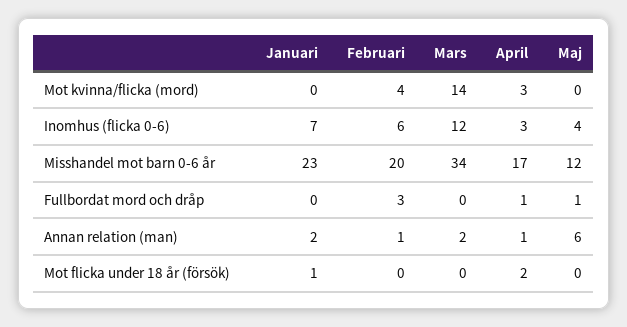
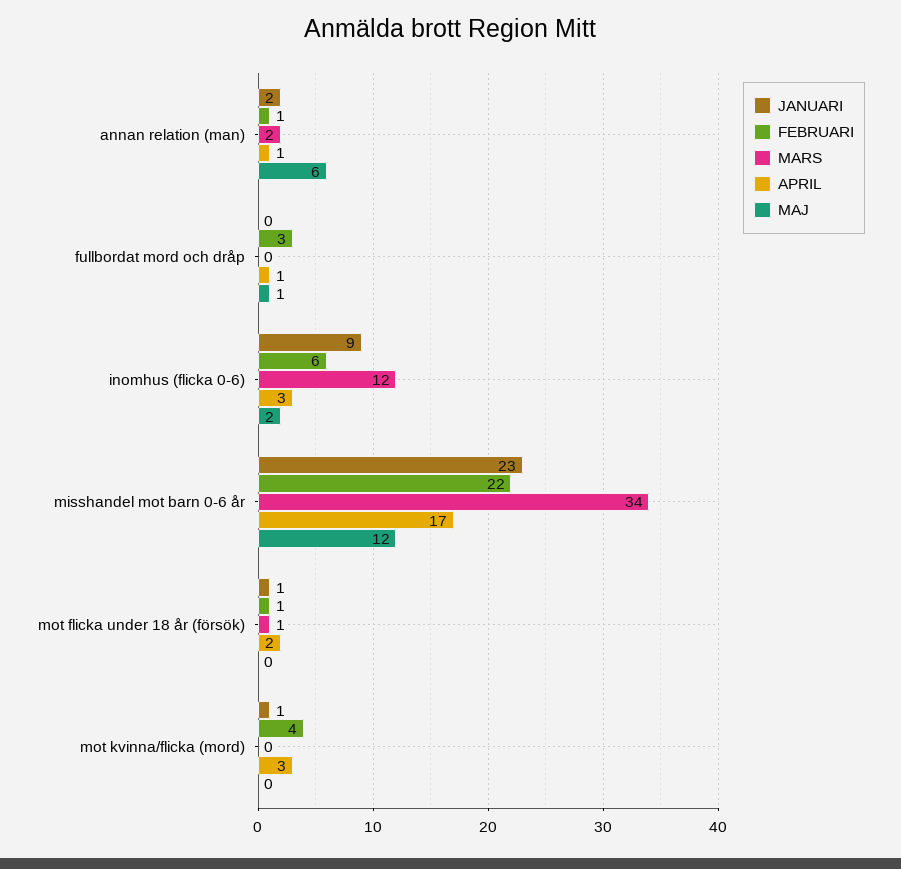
Januari, Mot kvinna/flicka (mord): 0 -> 1
Mars, Mot kvinna/flicka (mord): 14 -> 0
Januari, Inomhus (flicka 0-6): 7 -> 9
Maj, Inomhus (flicka 0-6): 4 -> 2
Februari, Misshandel mot barn 0-6 år: 20 -> 22
Februari, Mot flicka under 18 år (försök): 0 -> 1
Mars, Mot flicka under 18 år (försök): 0 -> 1

